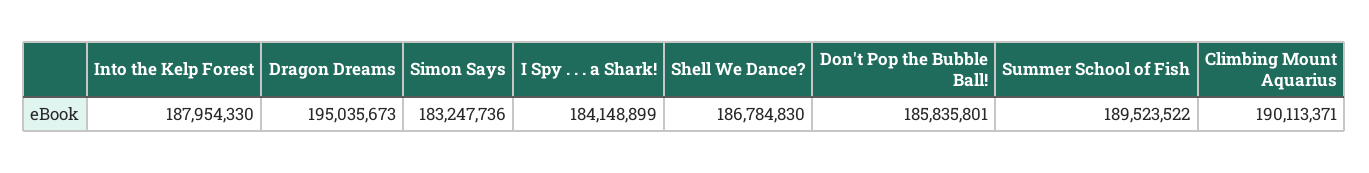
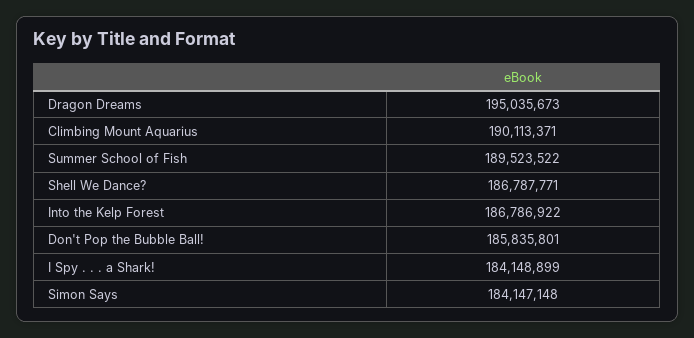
Into the Kelp Forest: 187954330 -> 186786922
Simon Says: 183247736 -> 184147148
Shell We Dance?: 186784830 -> 186787771

